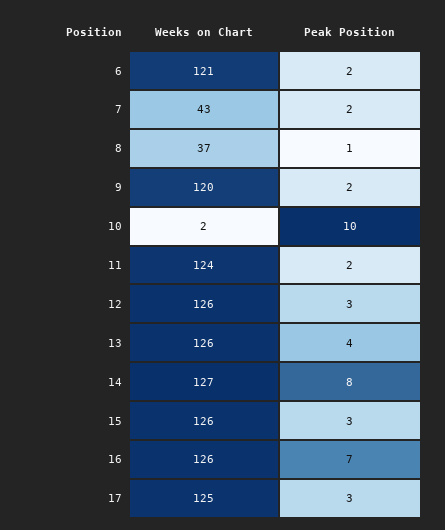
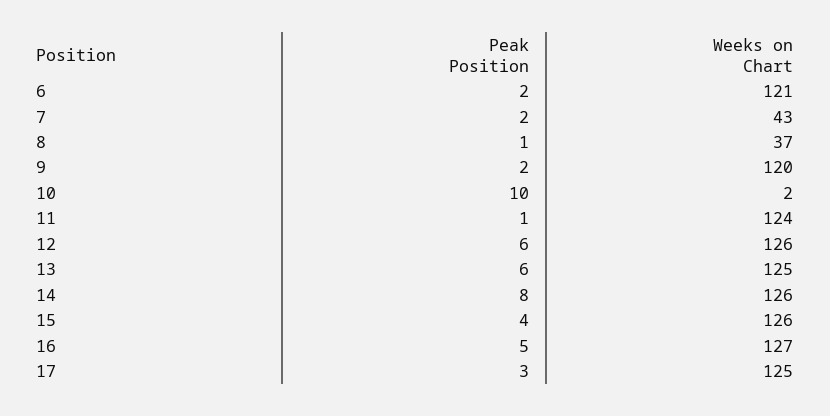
Peak Position, 11: 2 -> 1
Peak Position, 12: 3 -> 6
Weeks on Chart, 13: 126 -> 125
Peak Position, 13: 4 -> 6
Weeks on Chart, 14: 127 -> 126
Peak Position, 15: 3 -> 4
Weeks on Chart, 16: 126 -> 127
Peak Position, 16: 7 -> 5

